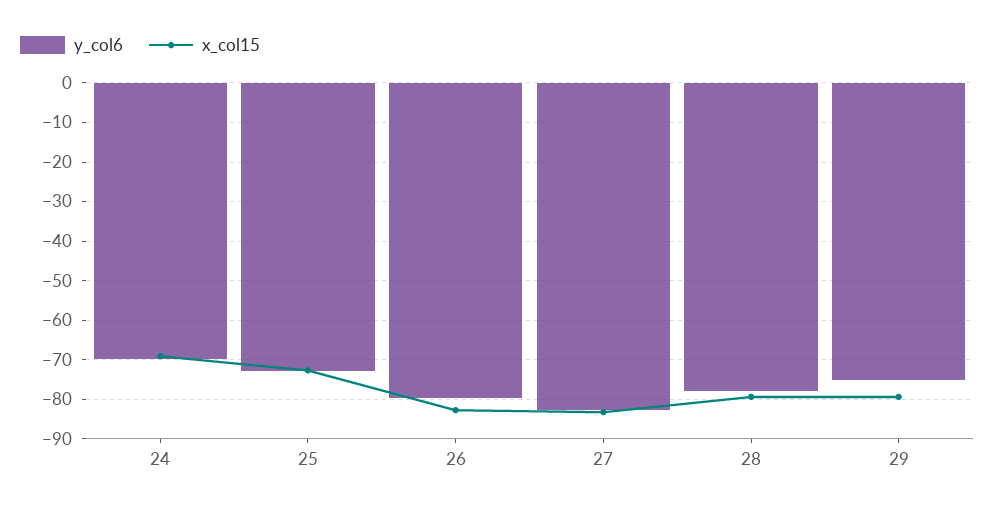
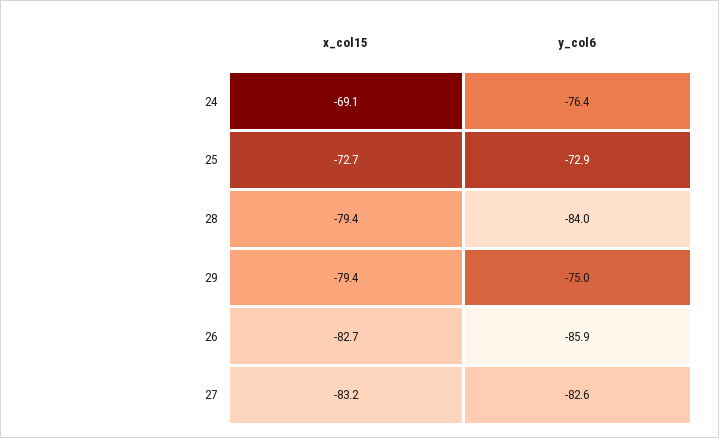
y_col6, 24: -70 -> -76.4
y_col6, 26: -80 -> -85.9
y_col6, 28: -78 -> -84

